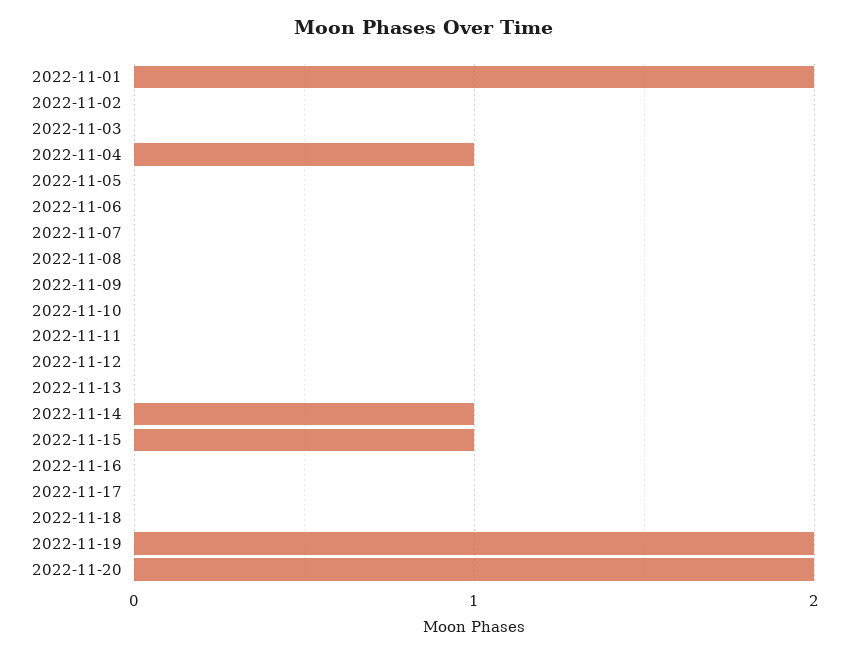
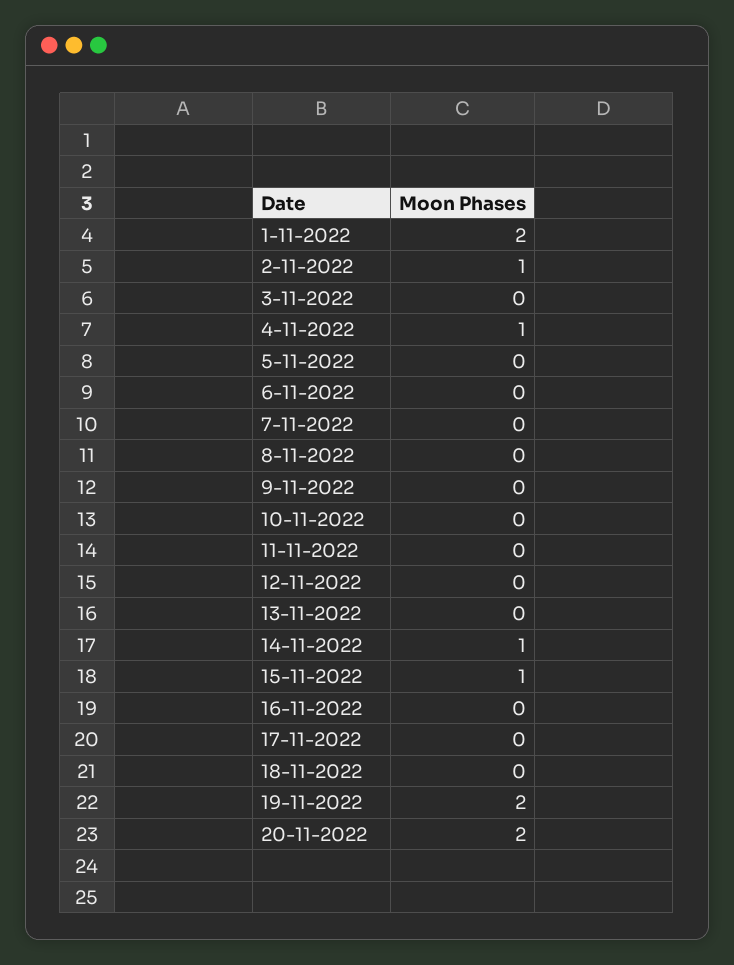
2022-11-02: 0 -> 1

